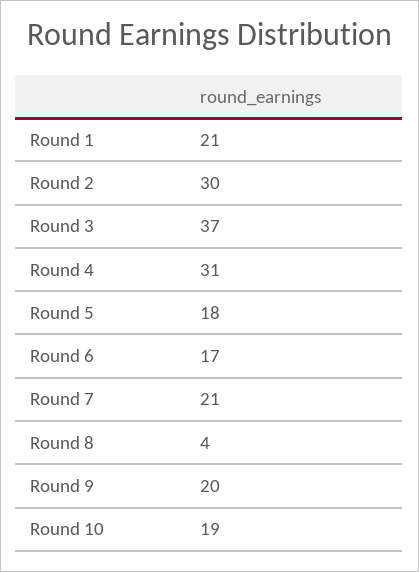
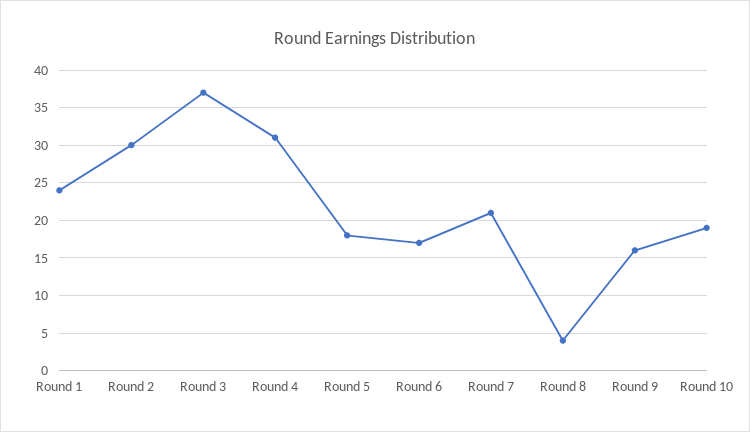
Round 1: 21 -> 24
Round 9: 20 -> 16

